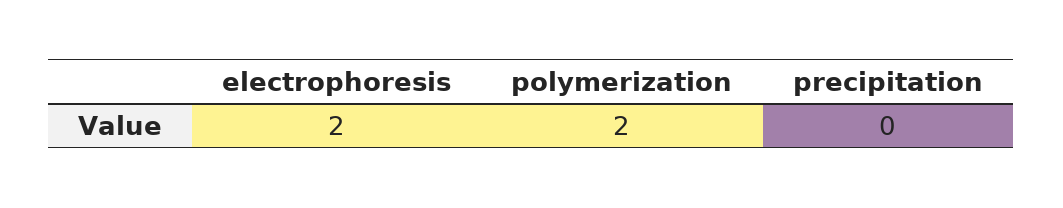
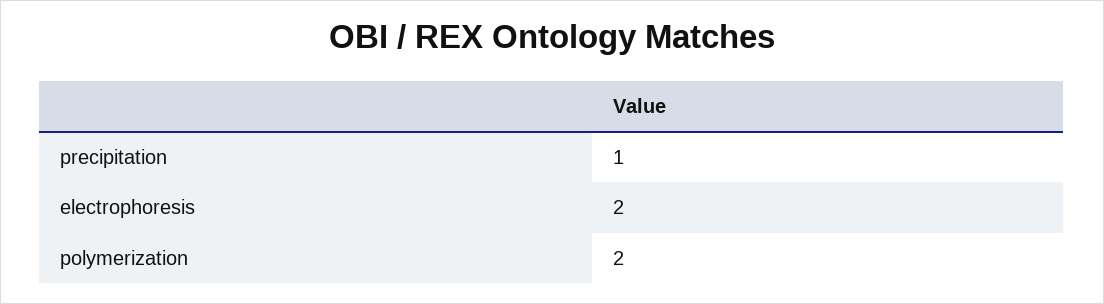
precipitation: 0 -> 1

